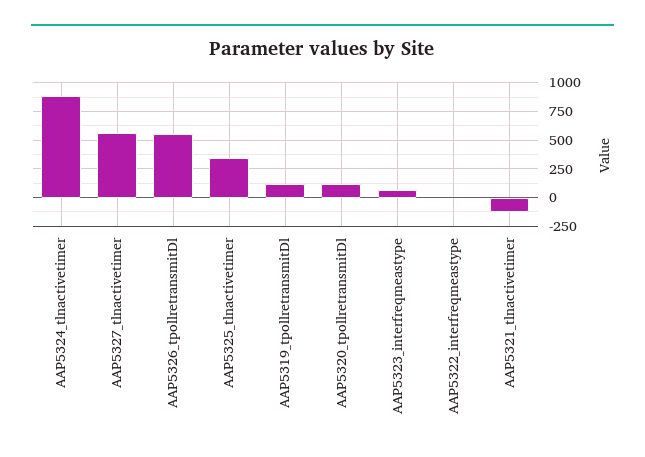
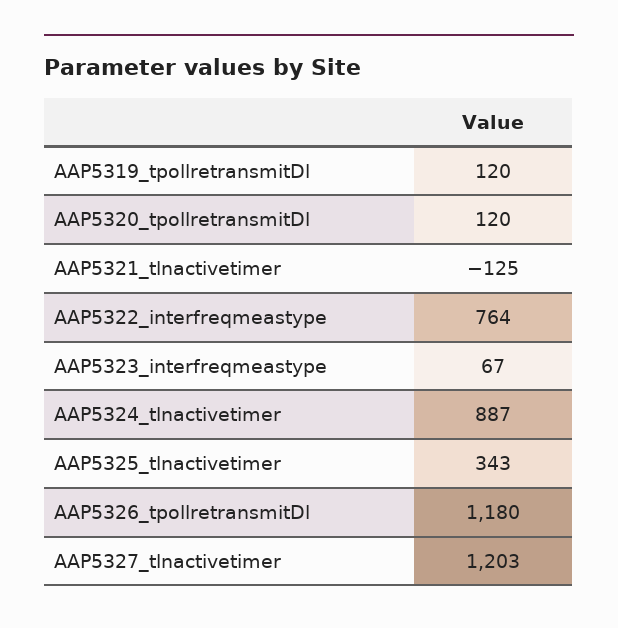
AAP5327_tlnactivetimer: 500 -> 1203
AAP5326_tpollretransmitDl: 500 -> 1180
AAP5322_interfreqmeastype: 0 -> 764

